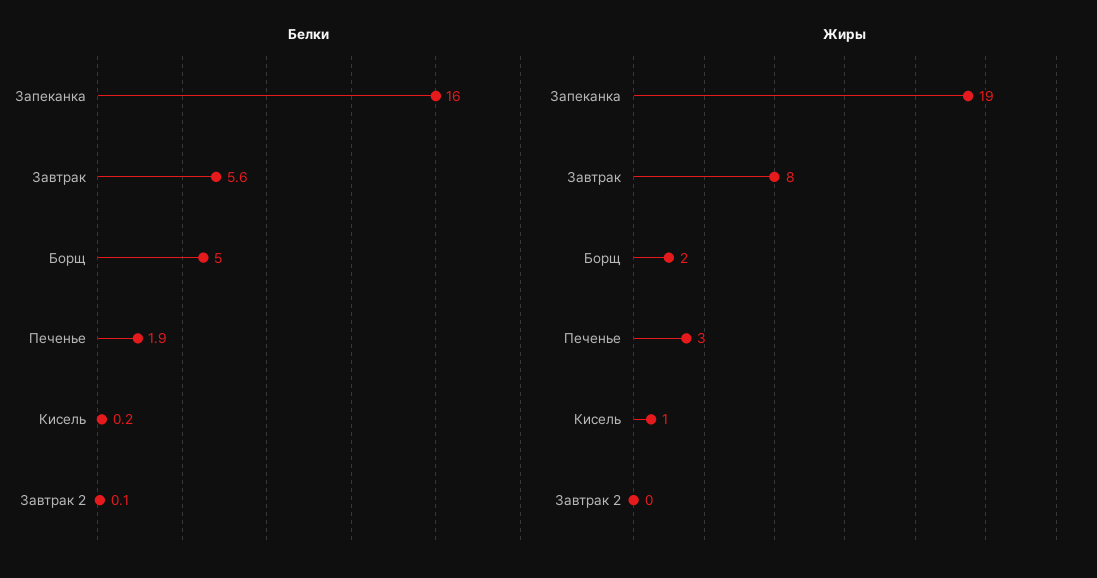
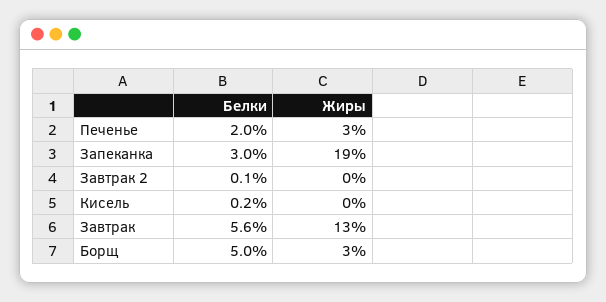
Белки, Запеканка: 16 -> 3
Белки, Печенье: 1.9 -> 2
Жиры, Завтрак: 8 -> 13
Жиры, Борщ: 2 -> 3
Жиры, Кисель: 1 -> 0

